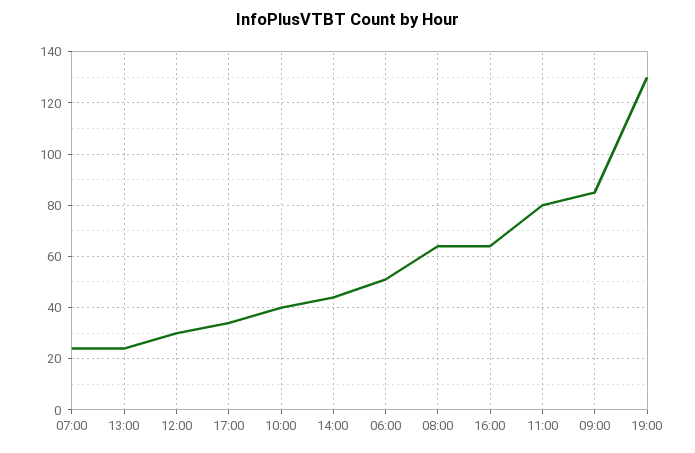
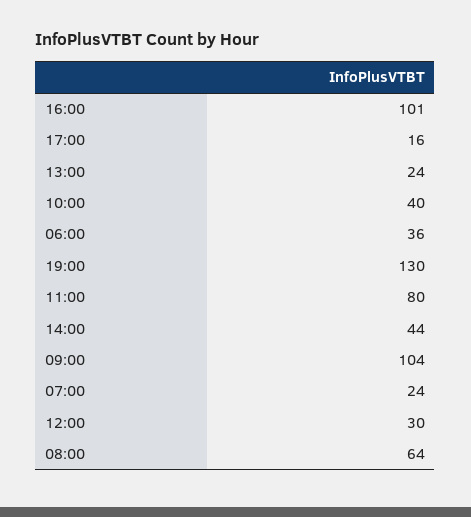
17:00: 35 -> 16
06:00: 50 -> 36
16:00: 65 -> 101
09:00: 85 -> 104

